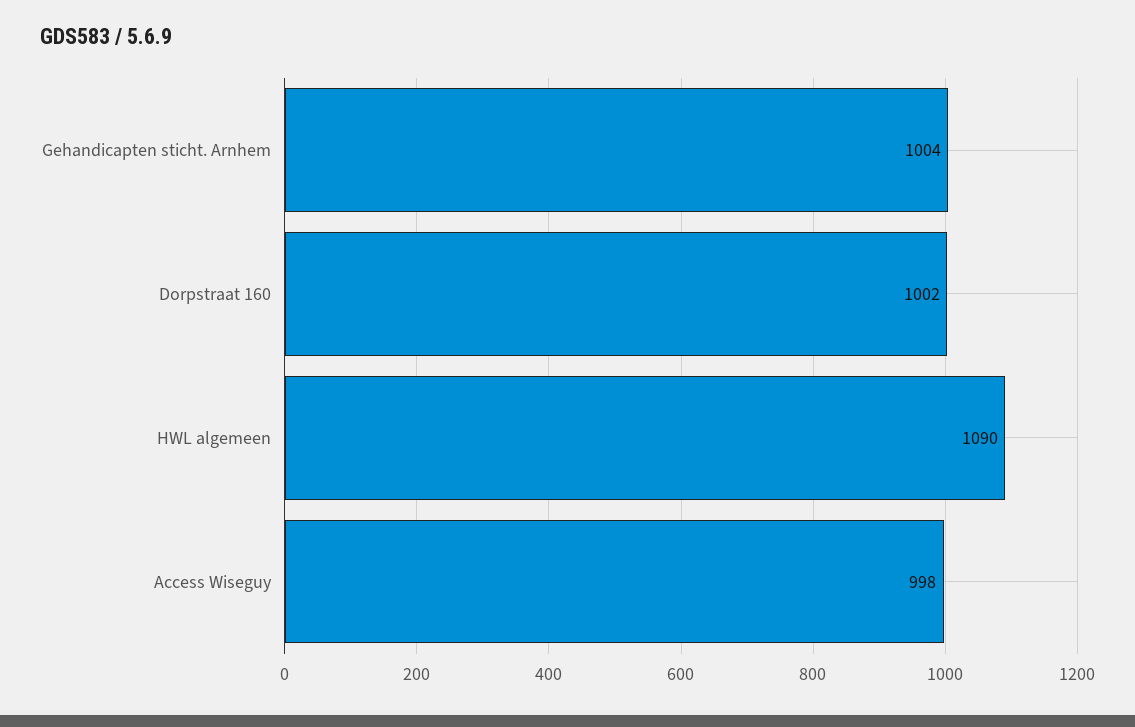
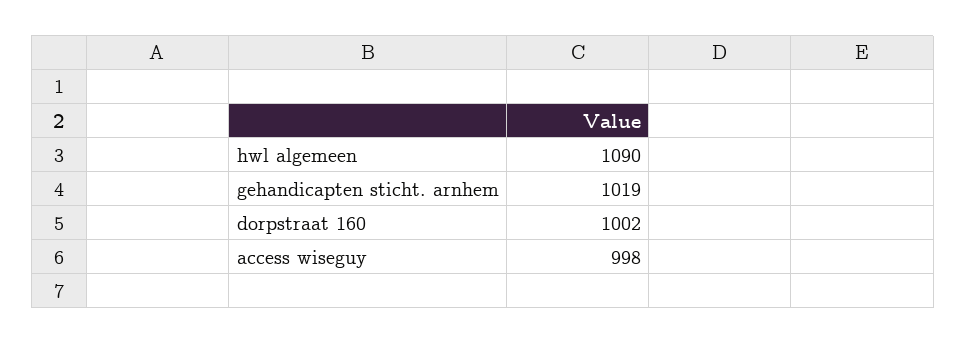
Gehandicapten sticht. Arnhem: 1004 -> 1019

